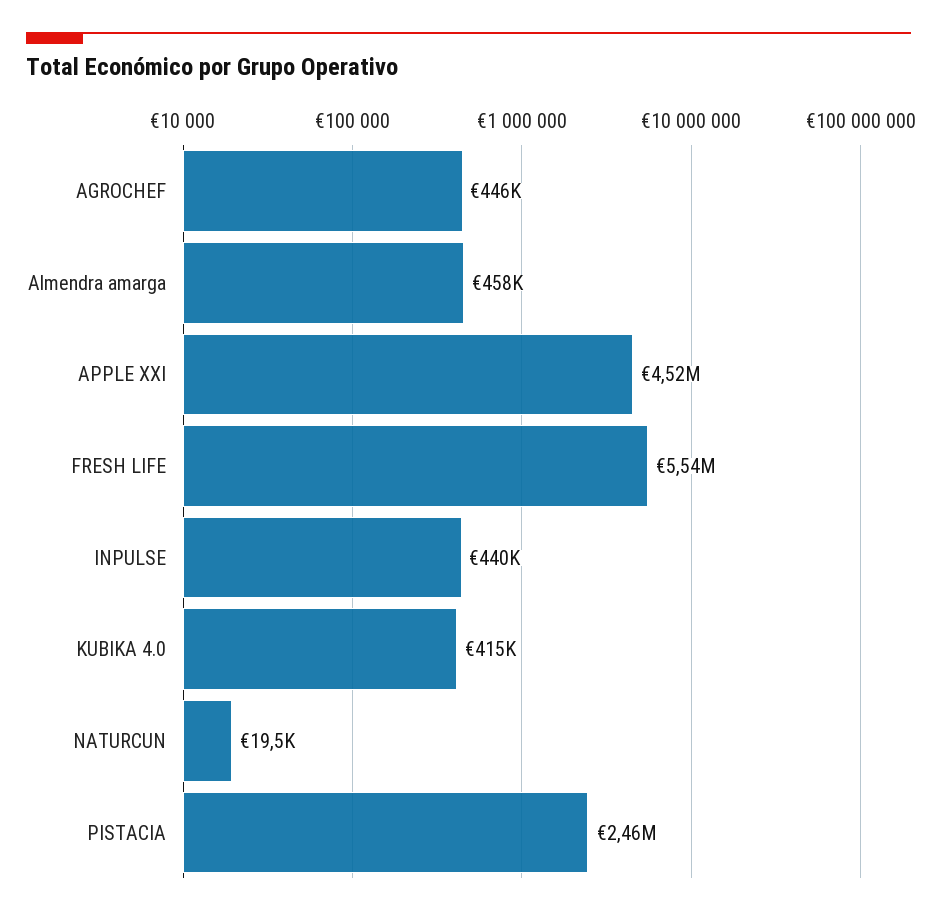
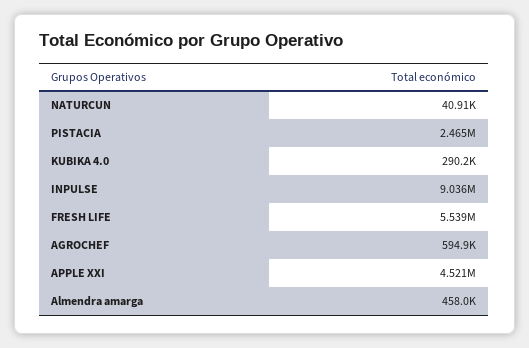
AGROCHEF: 446000 -> 594900
INPULSE: 440000 -> 9036000
KUBIKA 4.0: 415000 -> 290200
NATURCUN: 19500 -> 40910

